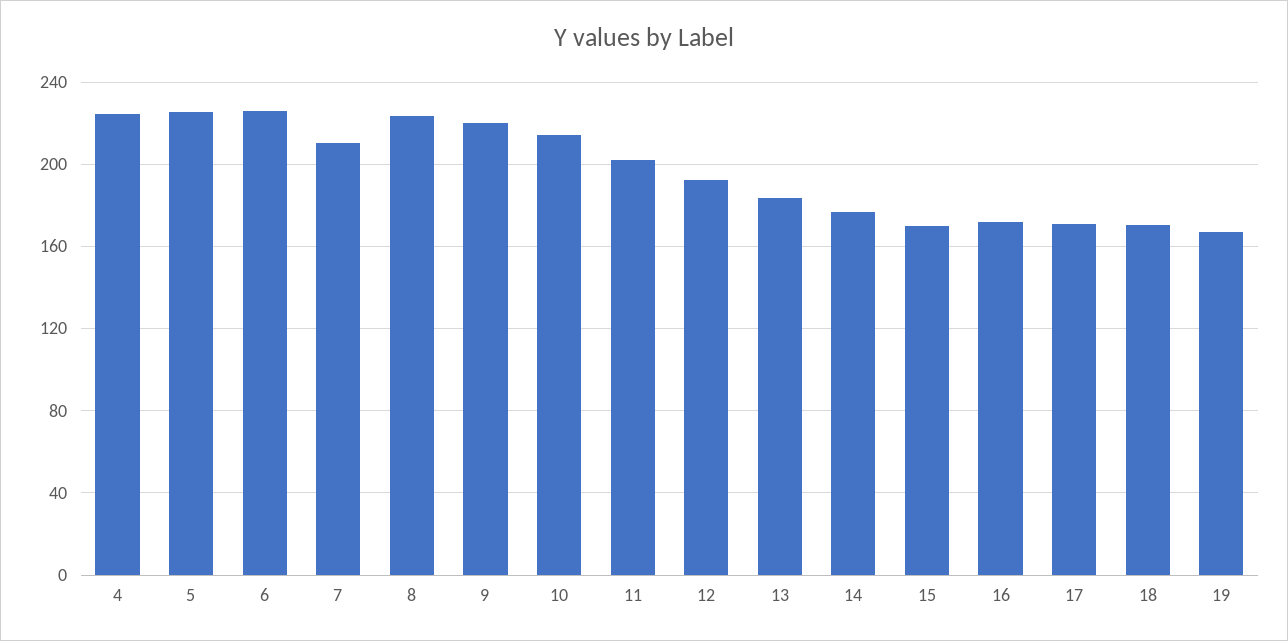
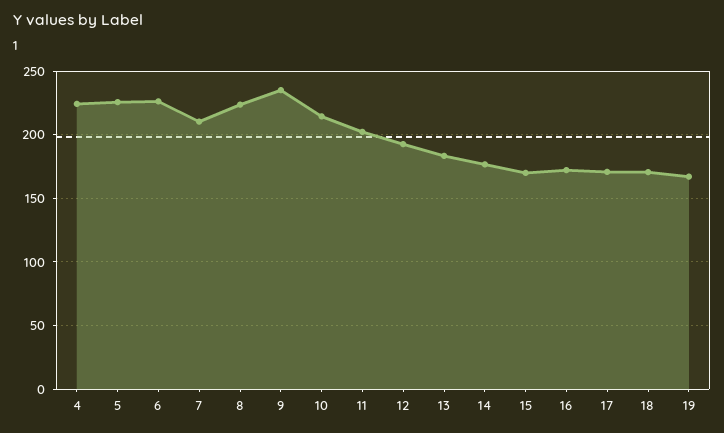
9: 220 -> 235

